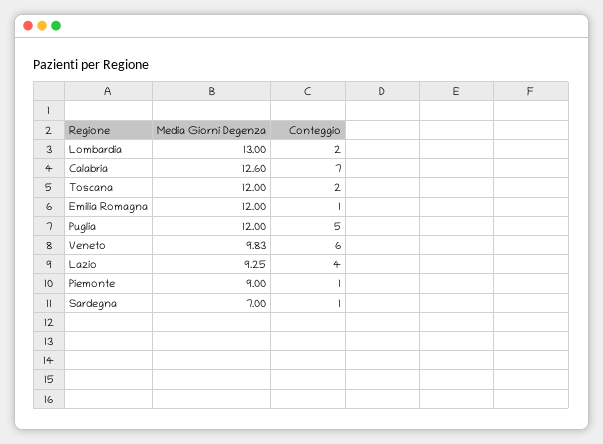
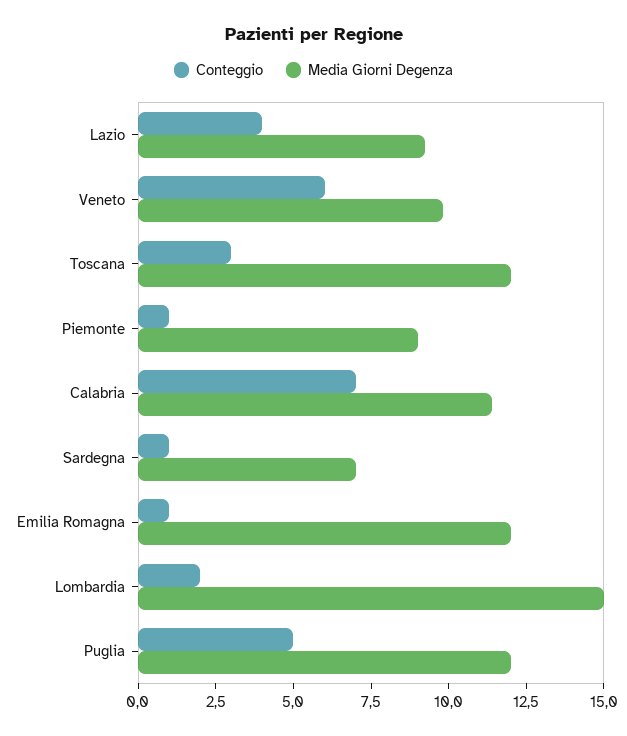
Media Giorni Degenza, Lombardia: 13 -> 15
Media Giorni Degenza, Calabria: 12.6 -> 11.5
Conteggio, Toscana: 2 -> 3

